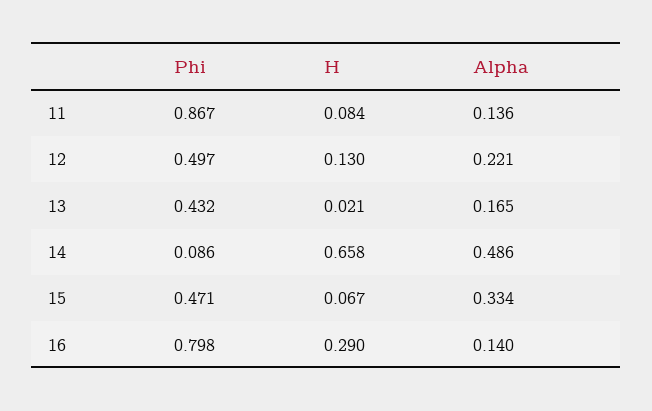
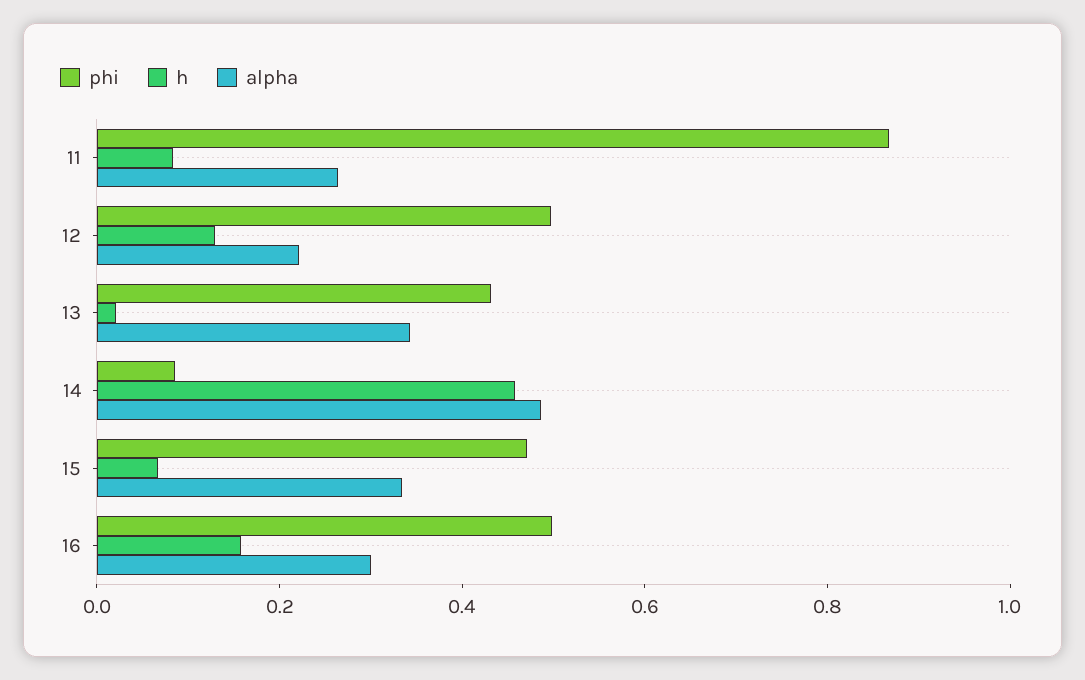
Alpha, 11: 0.136 -> 0.25
Alpha, 13: 0.165 -> 0.35
H, 14: 0.658 -> 0.45
Phi, 16: 0.798 -> 0.5
H, 16: 0.29 -> 0.15
Alpha, 16: 0.14 -> 0.3

